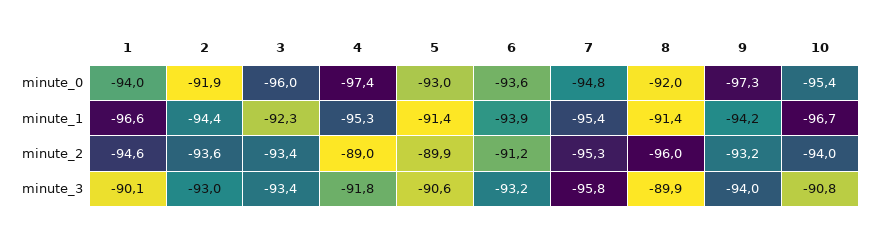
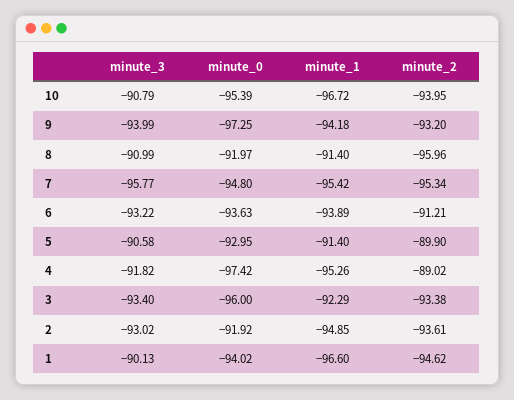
2, minute_1: -94.4 -> -94.85
8, minute_3: -89.9 -> -90.99

